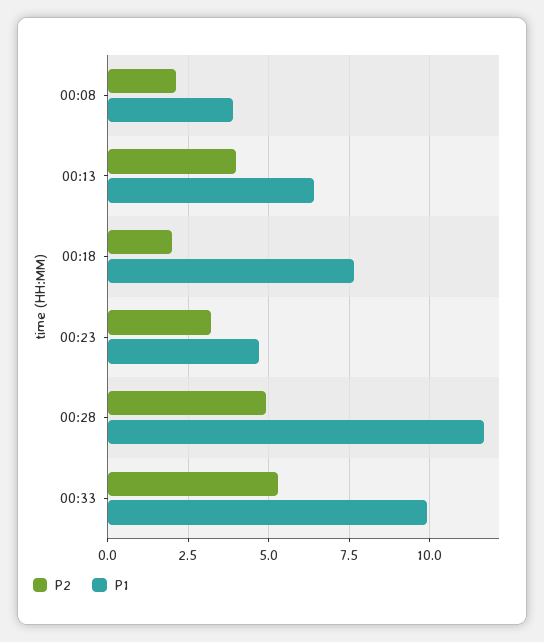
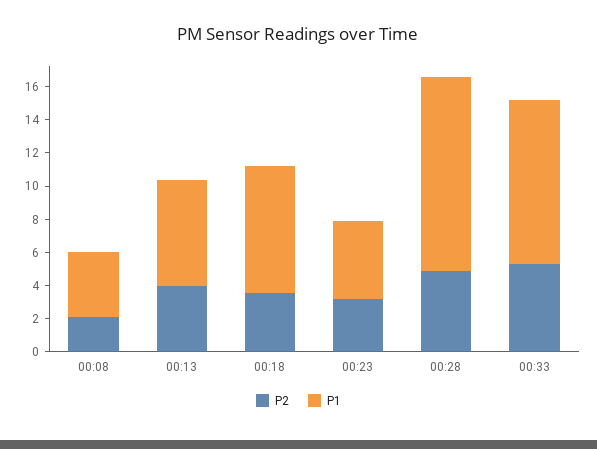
P2, 00:18: 2 -> 3.5

